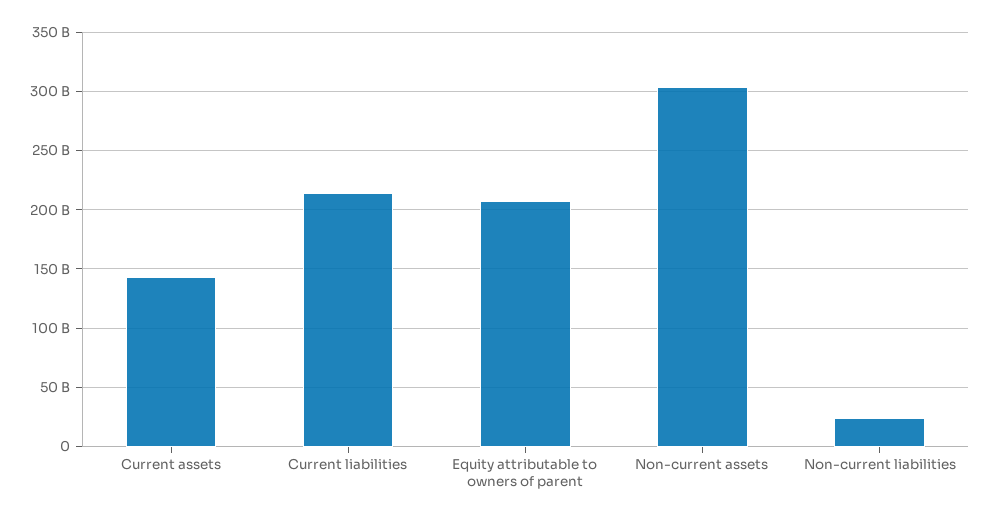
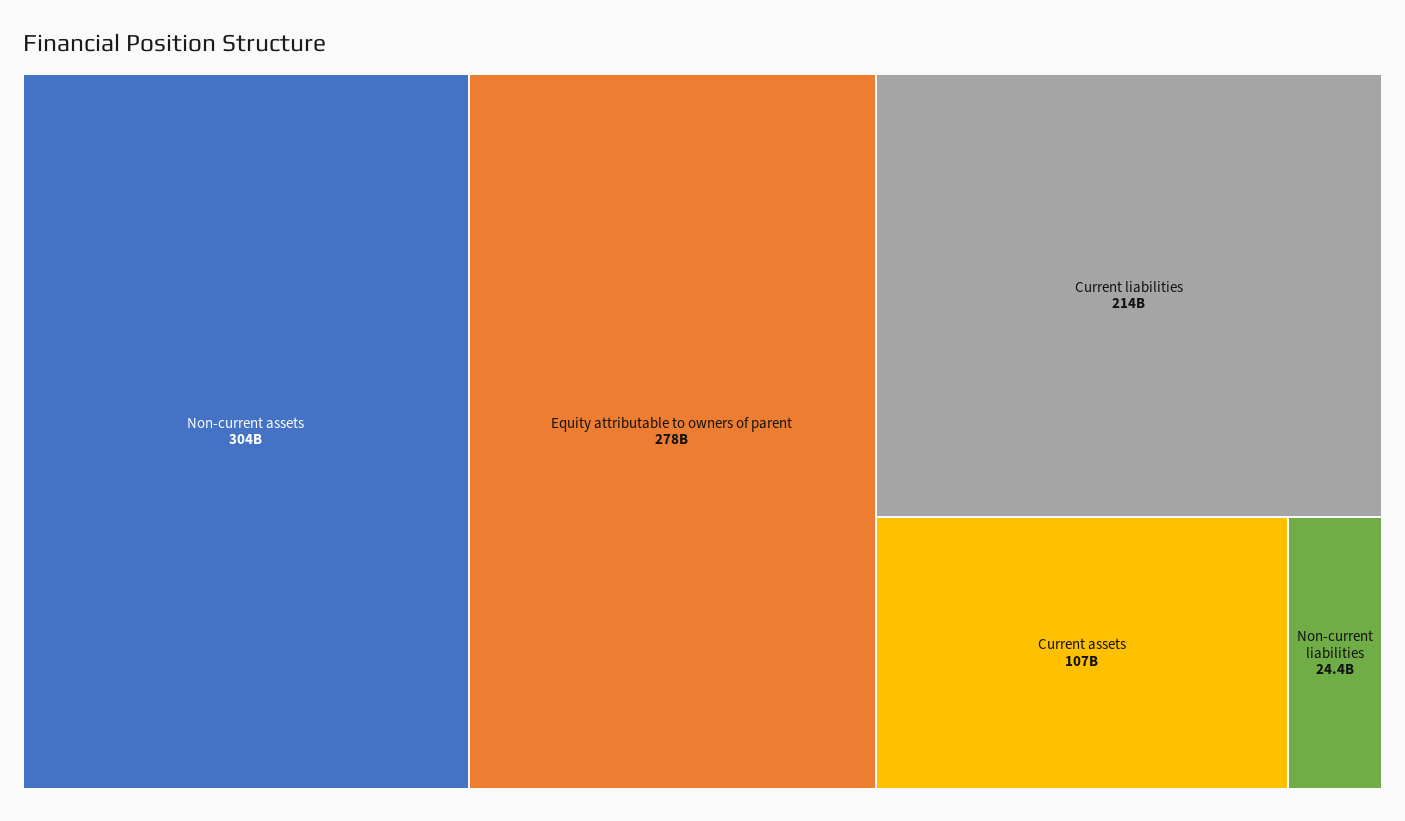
Current assets: 140000000000 -> 107000000000
Equity attributable to owners of parent: 210000000000 -> 278000000000

